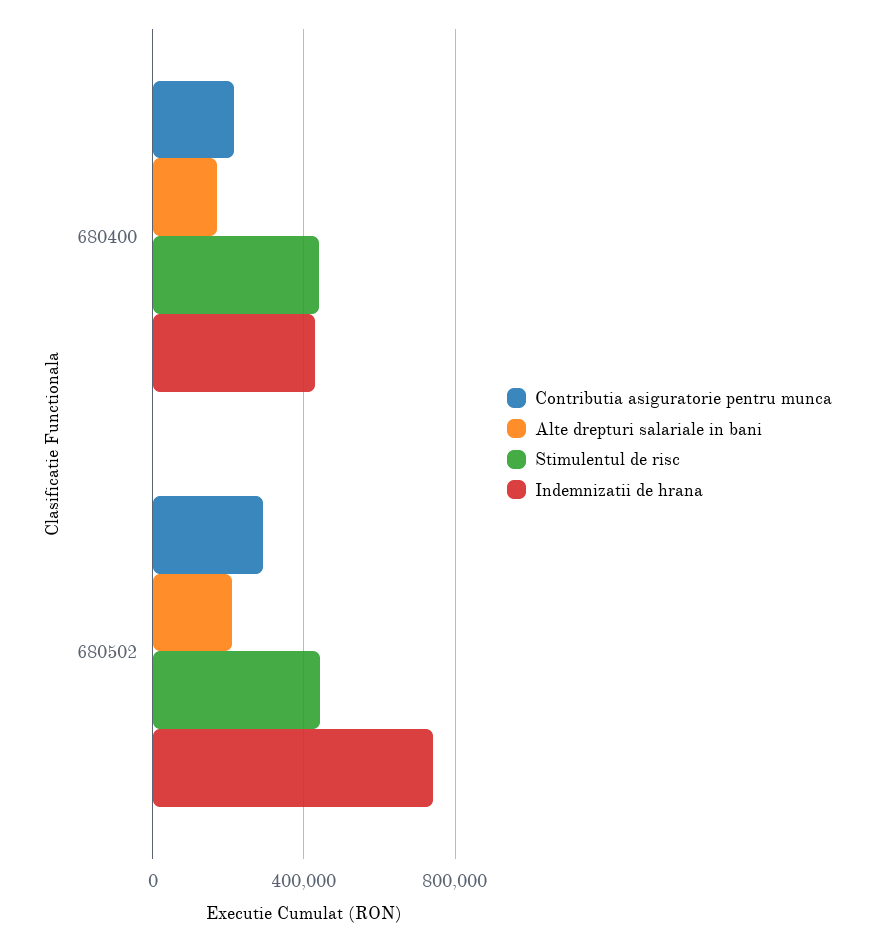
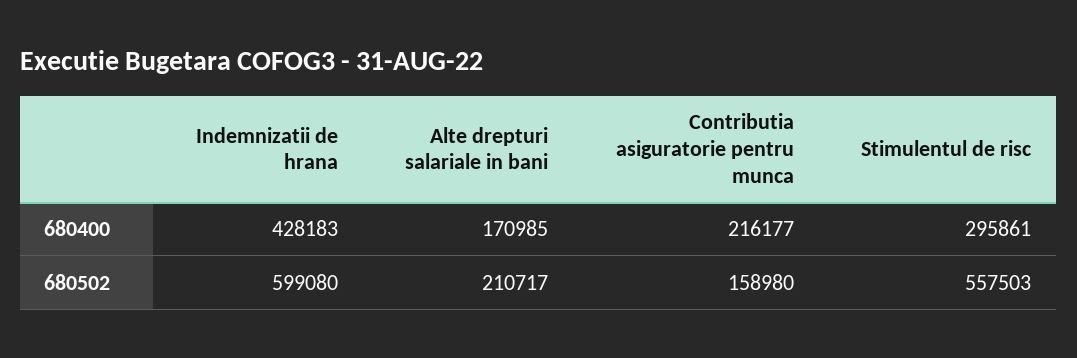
Stimulentul de risc, 680400: 450000 -> 295861
Contributia asiguratorie pentru munca, 680502: 300000 -> 158980
Stimulentul de risc, 680502: 450000 -> 557503
Indemnizatii de hrana, 680502: 750000 -> 599080

